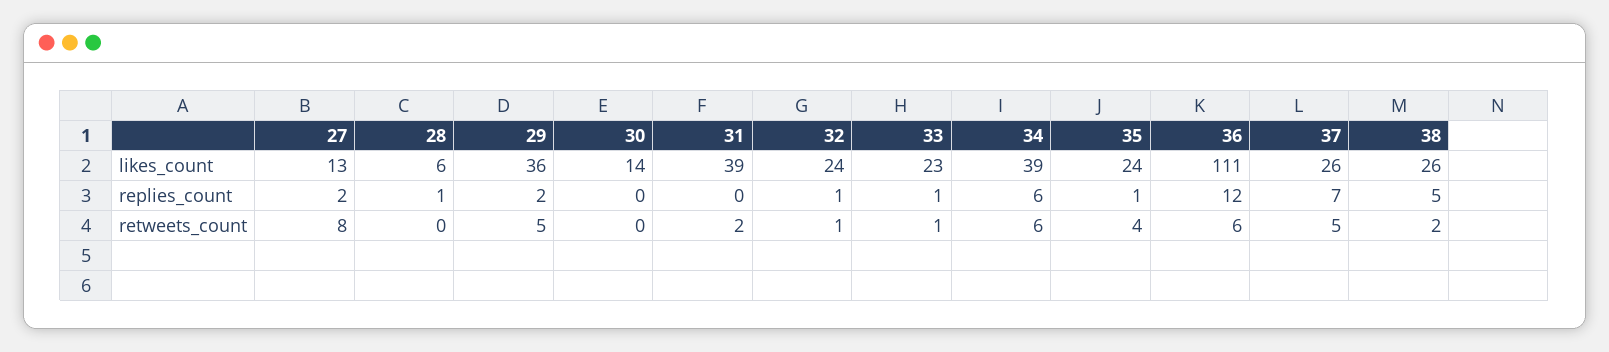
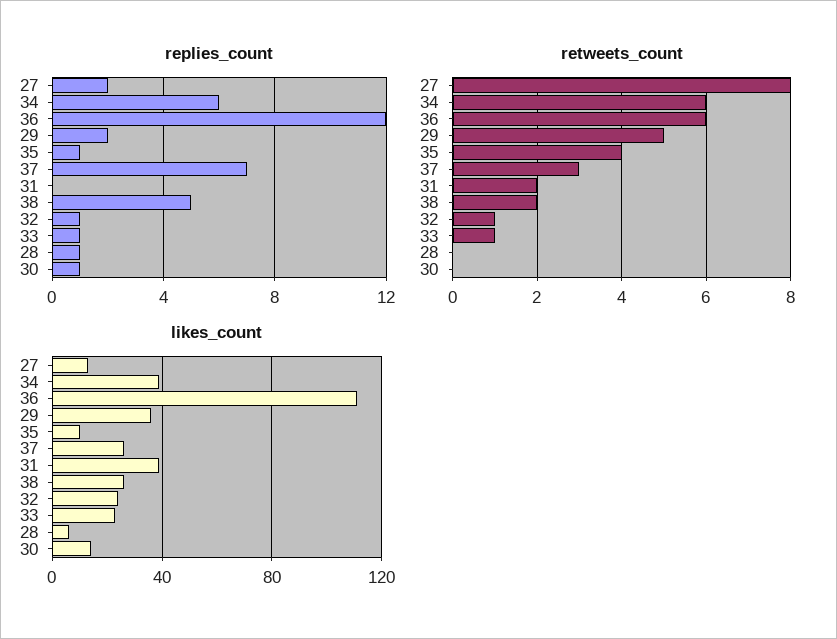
likes_count, 35: 24 -> 10
replies_count, 30: 0 -> 1
retweets_count, 37: 5 -> 3

